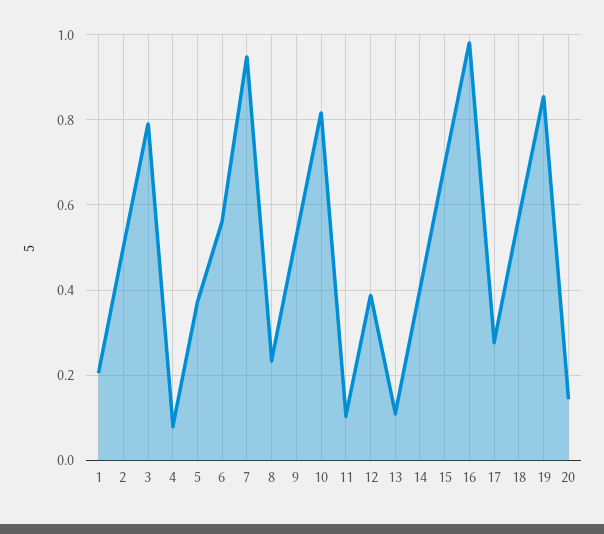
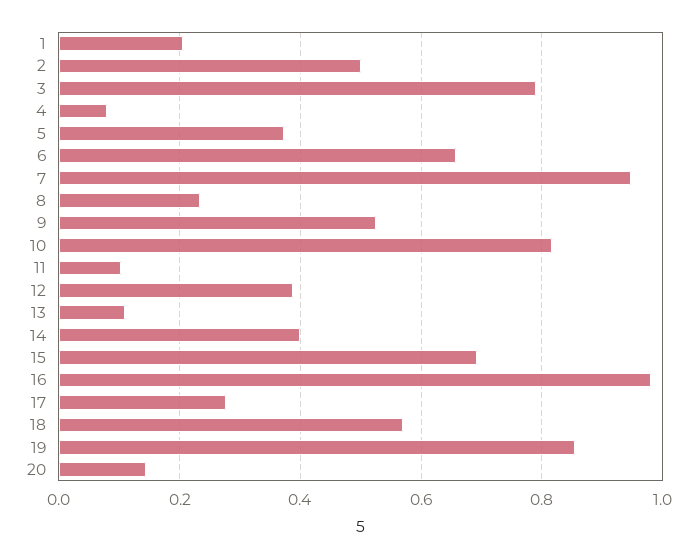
6: 0.56 -> 0.66

